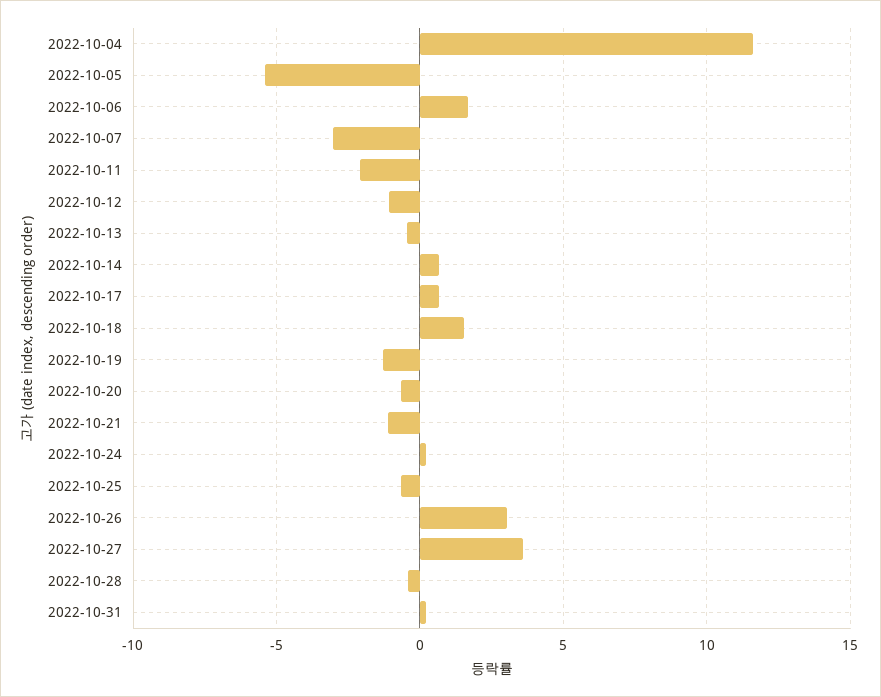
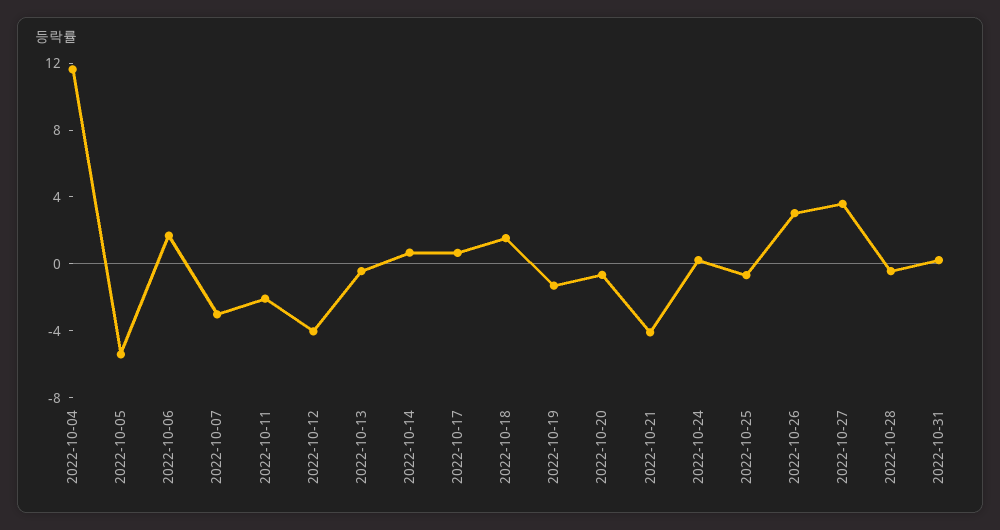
2022-10-12: -1 -> -4
2022-10-21: -1 -> -4

